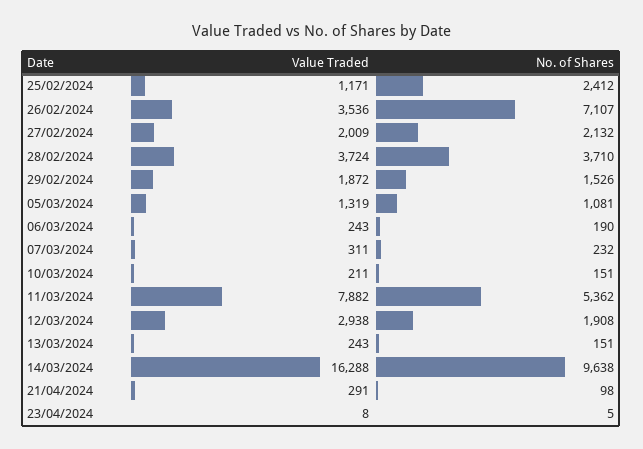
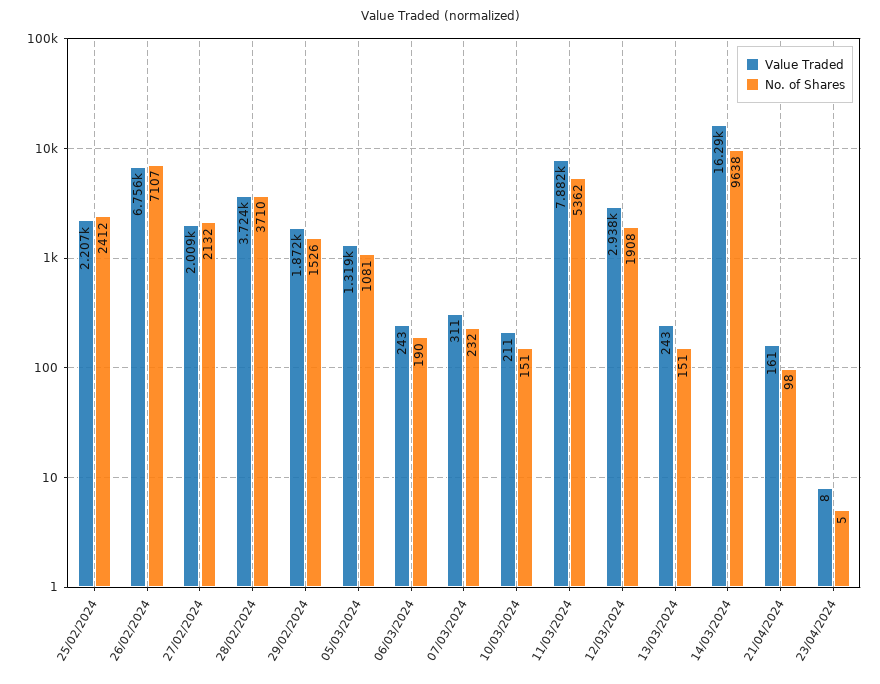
Value Traded, 25/02/2024: 1171 -> 2207
Value Traded, 26/02/2024: 3536 -> 6756
Value Traded, 21/04/2024: 291 -> 161

